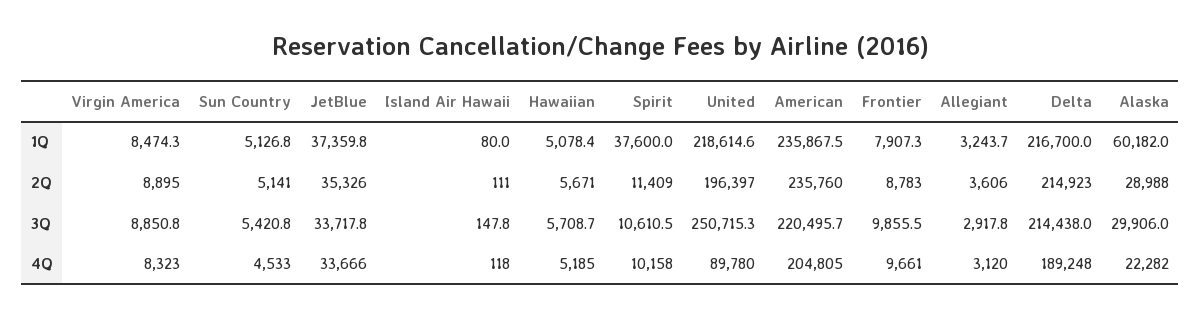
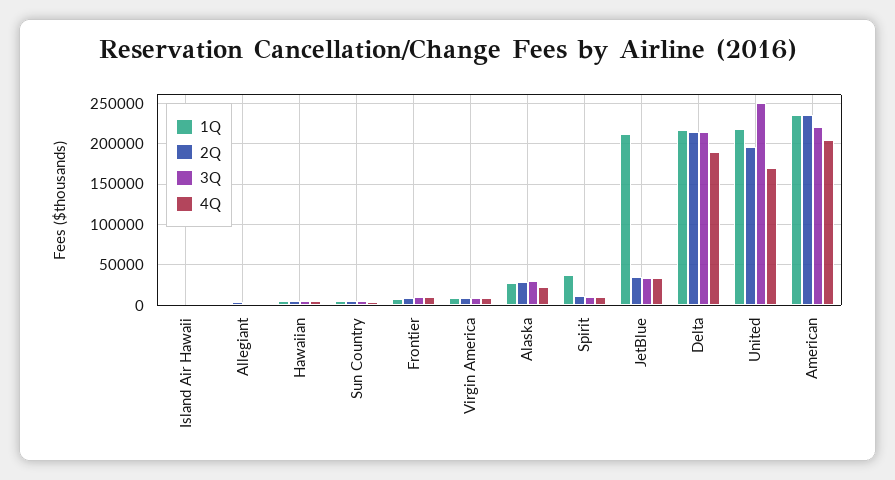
1Q, JetBlue: 37359.8 -> 210000
1Q, Alaska: 60182 -> 30000
4Q, United: 89780 -> 170000

